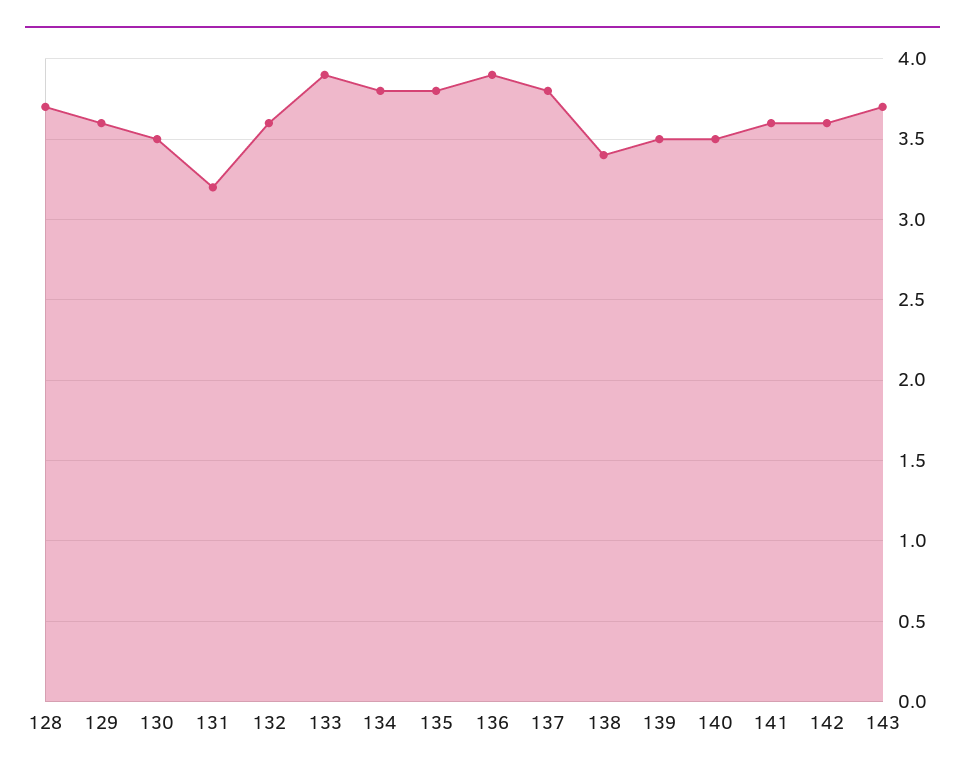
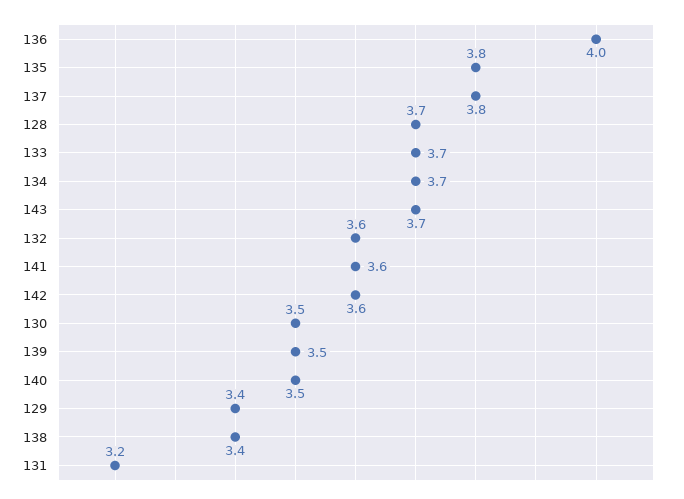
129: 3.6 -> 3.4
133: 3.9 -> 3.7
134: 3.8 -> 3.7
136: 3.9 -> 4

